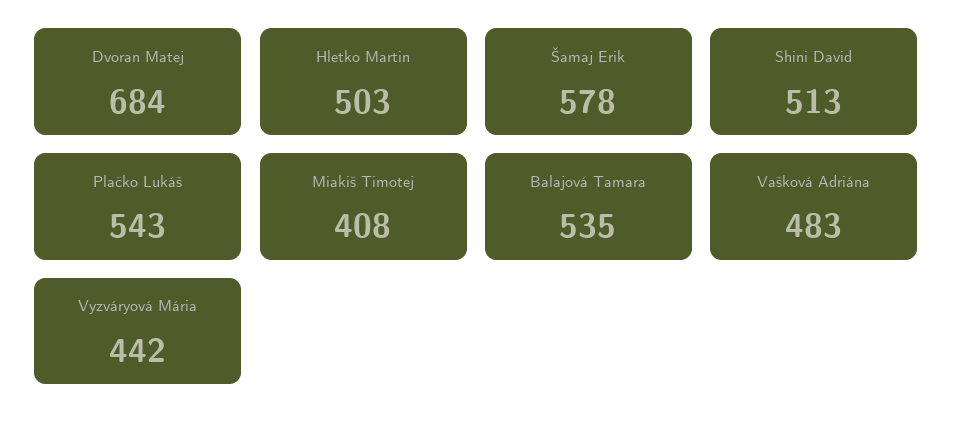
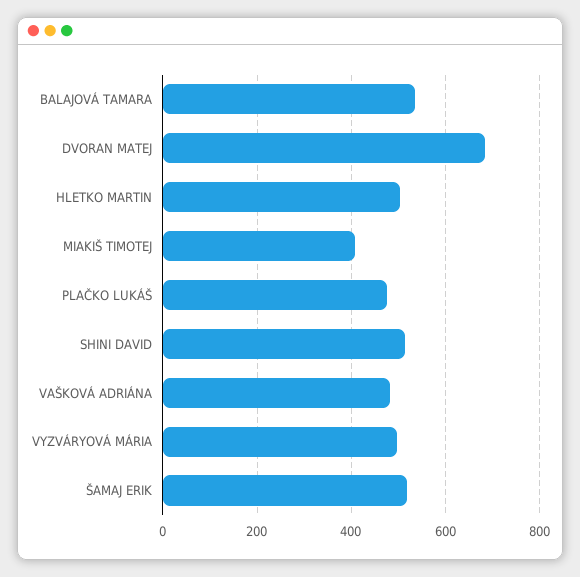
Šamaj Erik: 578 -> 520
Plačko Lukáš: 543 -> 480
Vyzváryová Mária: 442 -> 500

